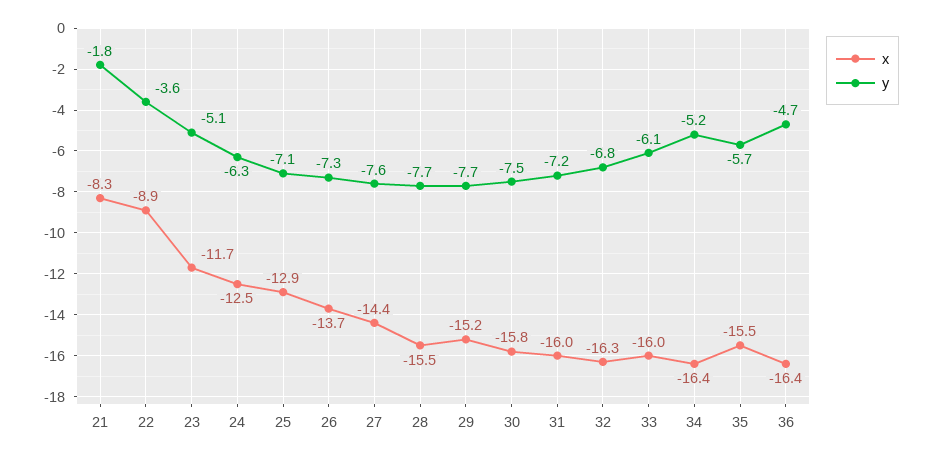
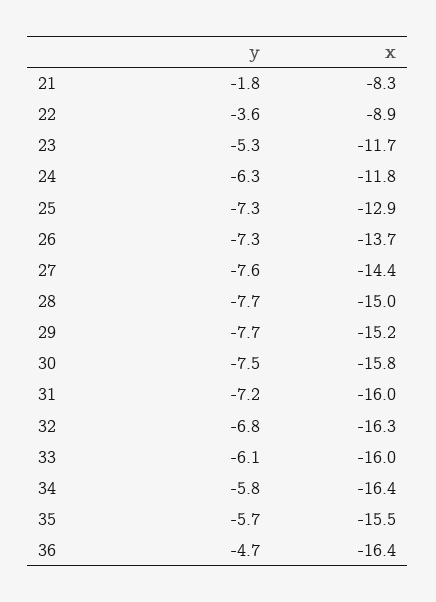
y, 23: -5.1 -> -5.3
x, 24: -12.5 -> -11.8
y, 25: -7.1 -> -7.3
x, 28: -15.5 -> -15
y, 34: -5.2 -> -5.8

